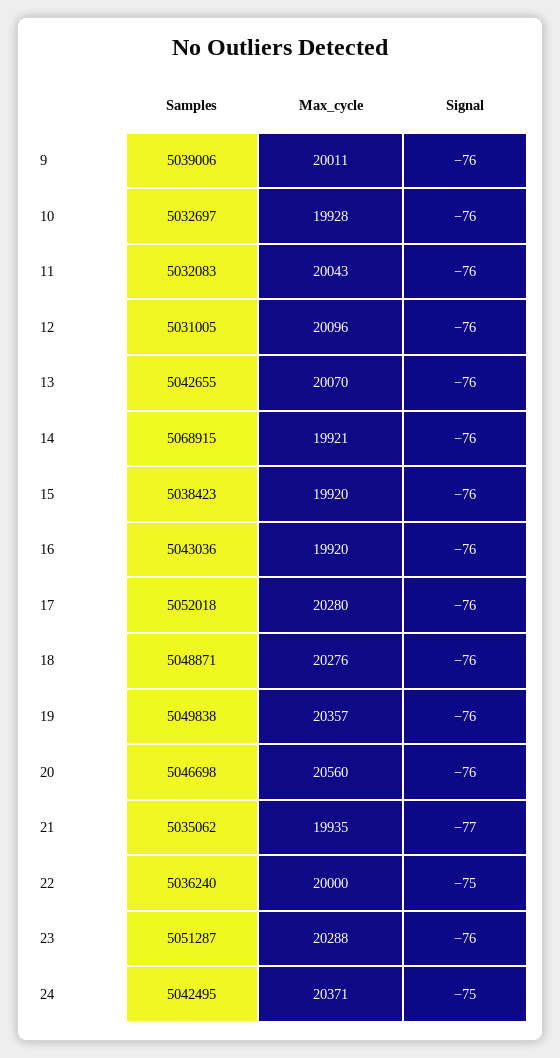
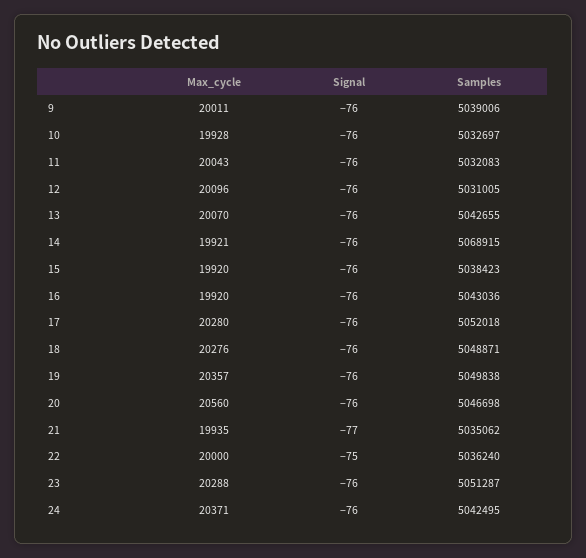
Signal, 24: -75 -> -76

